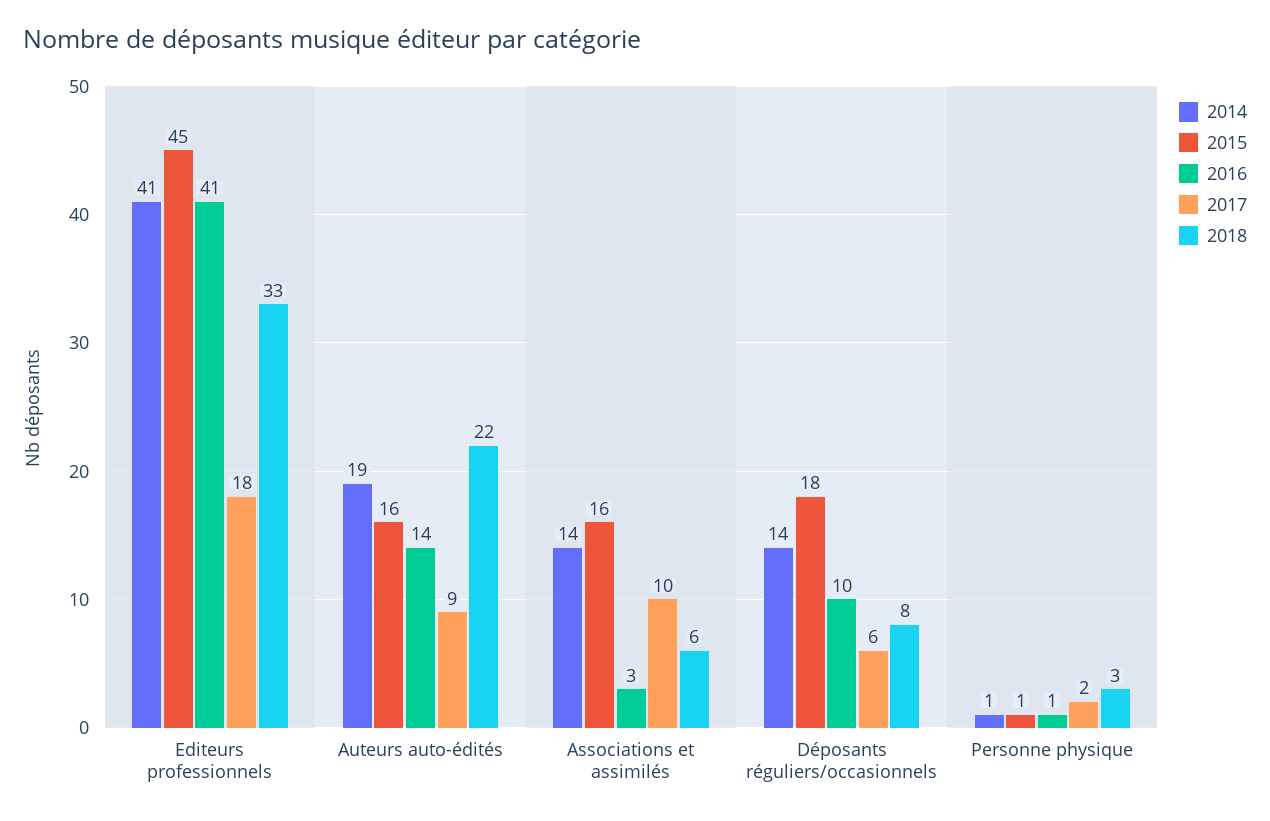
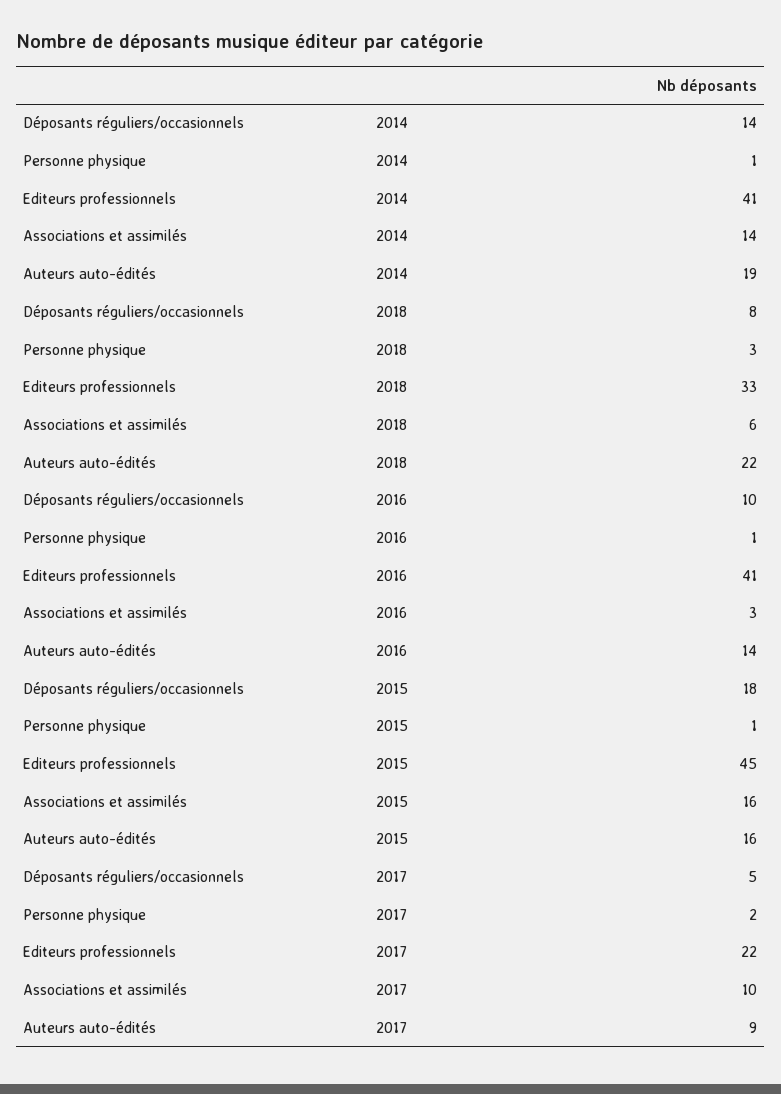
2017, Editeurs professionnels: 18 -> 22
2017, Déposants réguliers/occasionnels: 6 -> 5

